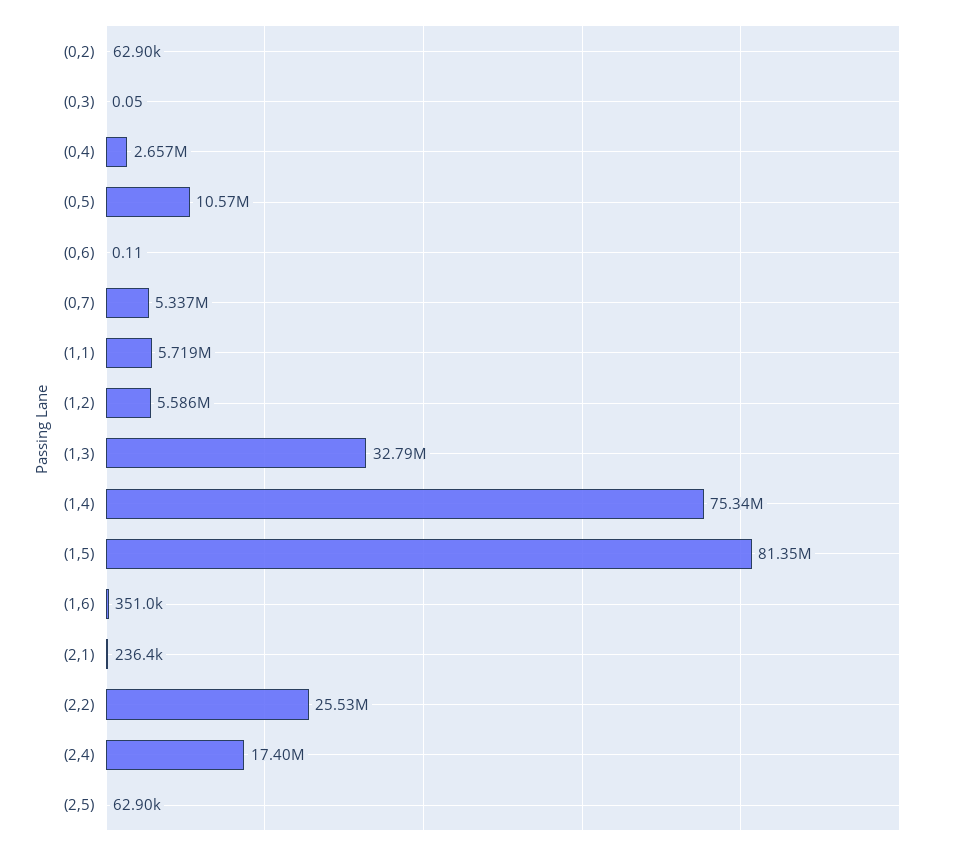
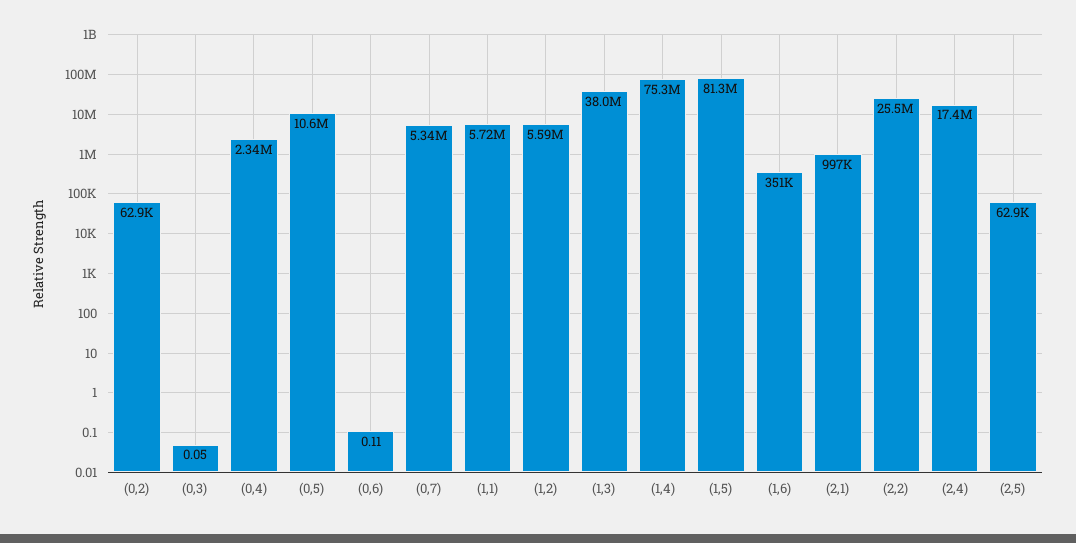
(0,4): 2657000 -> 2340000
(1,3): 32790000 -> 38000000
(2,1): 236400 -> 997000

